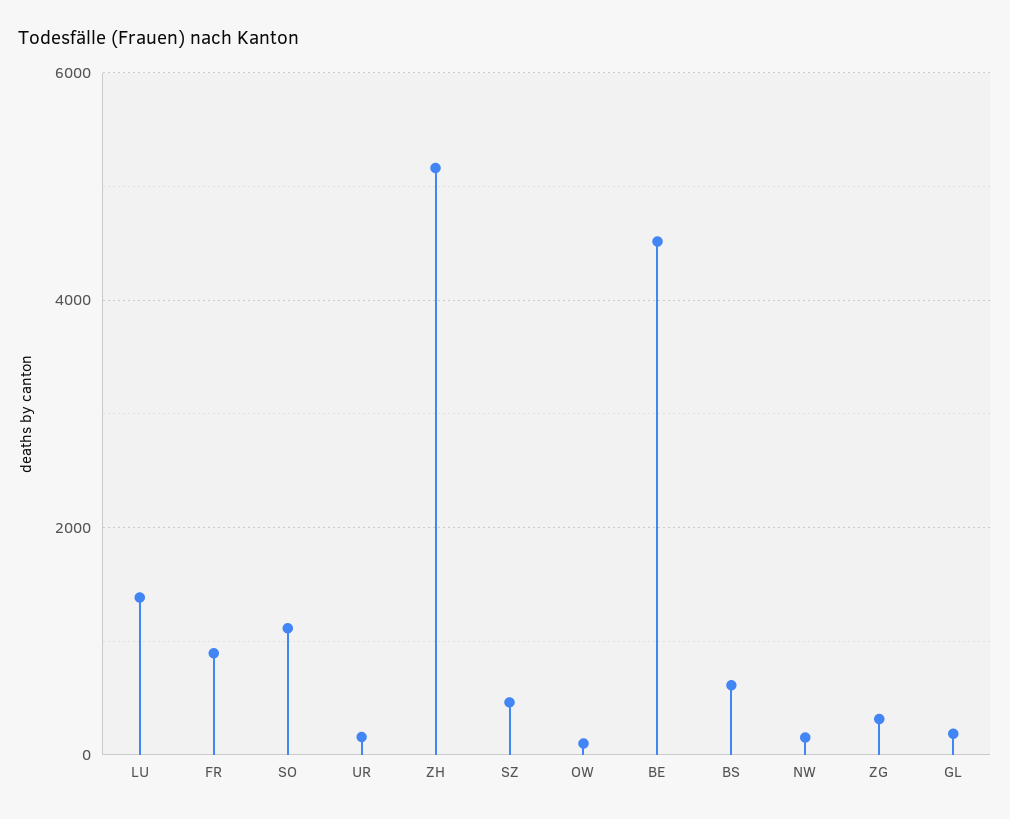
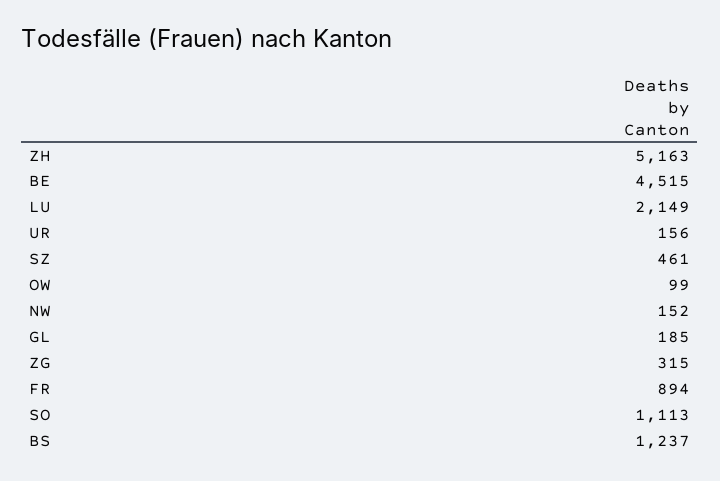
LU: 1400 -> 2149
BS: 600 -> 1237

